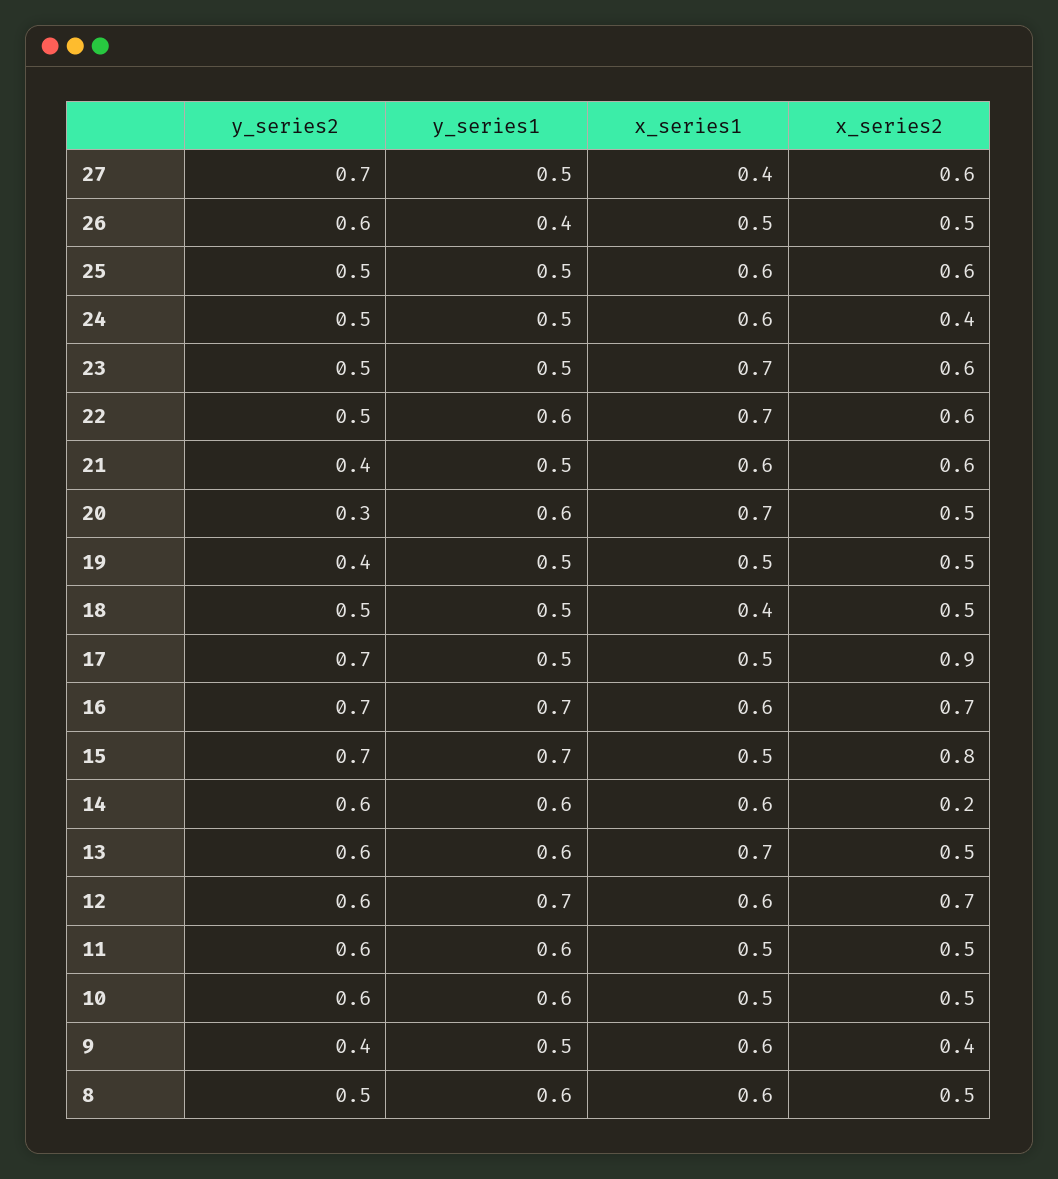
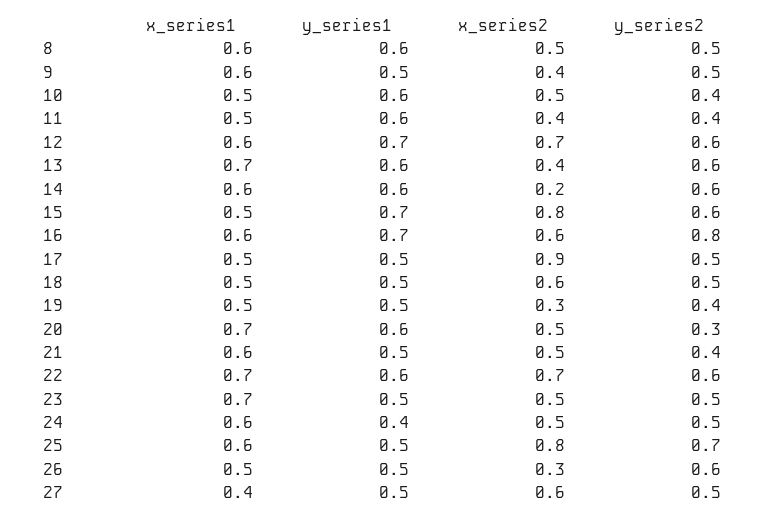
y_series2, 27: 0.7 -> 0.5
y_series1, 26: 0.4 -> 0.5
x_series2, 26: 0.5 -> 0.3
y_series2, 25: 0.5 -> 0.7
x_series2, 25: 0.6 -> 0.8
y_series1, 24: 0.5 -> 0.4
x_series2, 24: 0.4 -> 0.5
x_series2, 23: 0.6 -> 0.5
y_series2, 22: 0.5 -> 0.6
x_series2, 22: 0.6 -> 0.7
x_series2, 21: 0.6 -> 0.5
x_series2, 19: 0.5 -> 0.3
x_series1, 18: 0.4 -> 0.5
x_series2, 18: 0.5 -> 0.6
y_series2, 17: 0.7 -> 0.5
y_series2, 16: 0.7 -> 0.8
x_series2, 16: 0.7 -> 0.6
y_series2, 15: 0.7 -> 0.6
x_series2, 13: 0.5 -> 0.4
y_series2, 11: 0.6 -> 0.4
x_series2, 11: 0.5 -> 0.4
y_series2, 10: 0.6 -> 0.4
y_series2, 9: 0.4 -> 0.5

